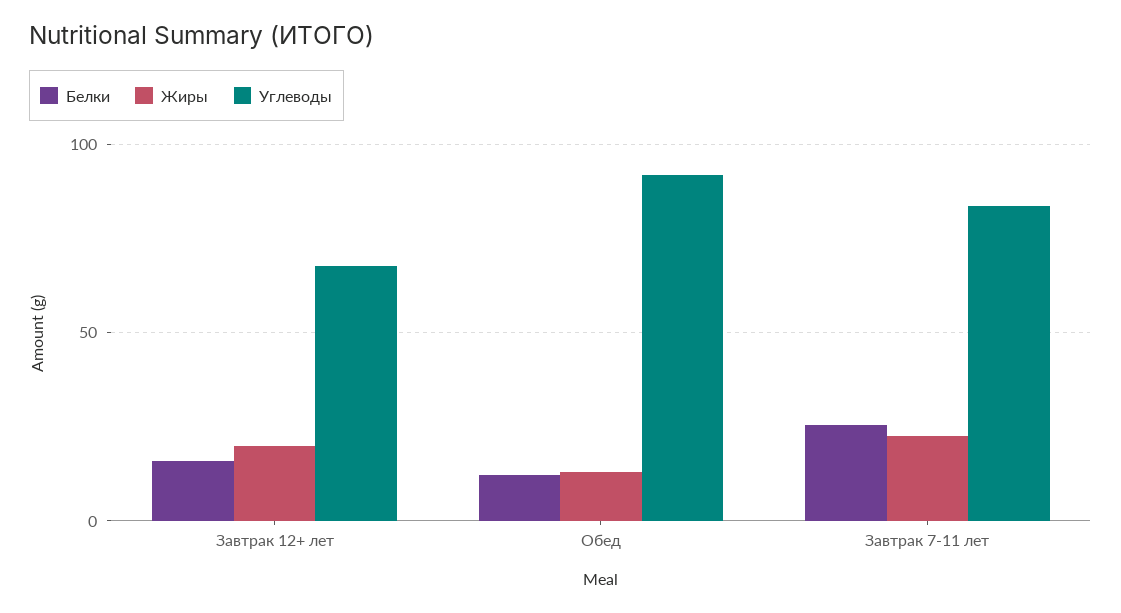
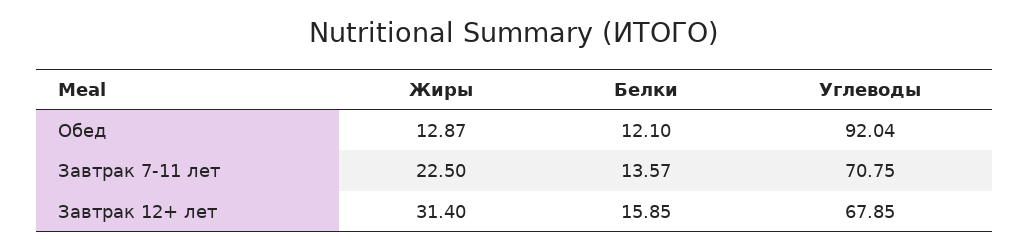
Жиры, Завтрак 12+ лет: 20 -> 31.4
Белки, Завтрак 7-11 лет: 25 -> 13.57
Углеводы, Завтрак 7-11 лет: 85 -> 70.75

